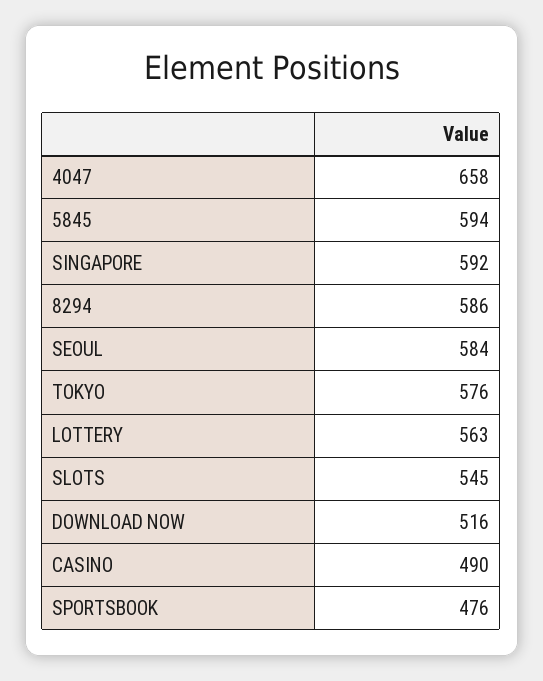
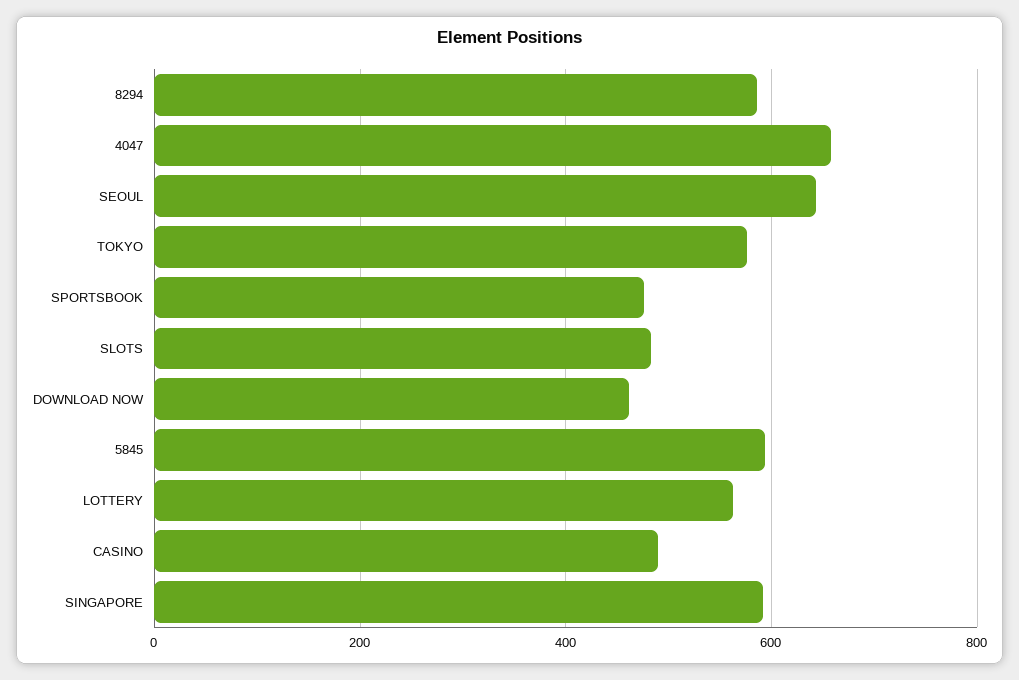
SEOUL: 584 -> 640
SLOTS: 545 -> 480
DOWNLOAD NOW: 516 -> 460

